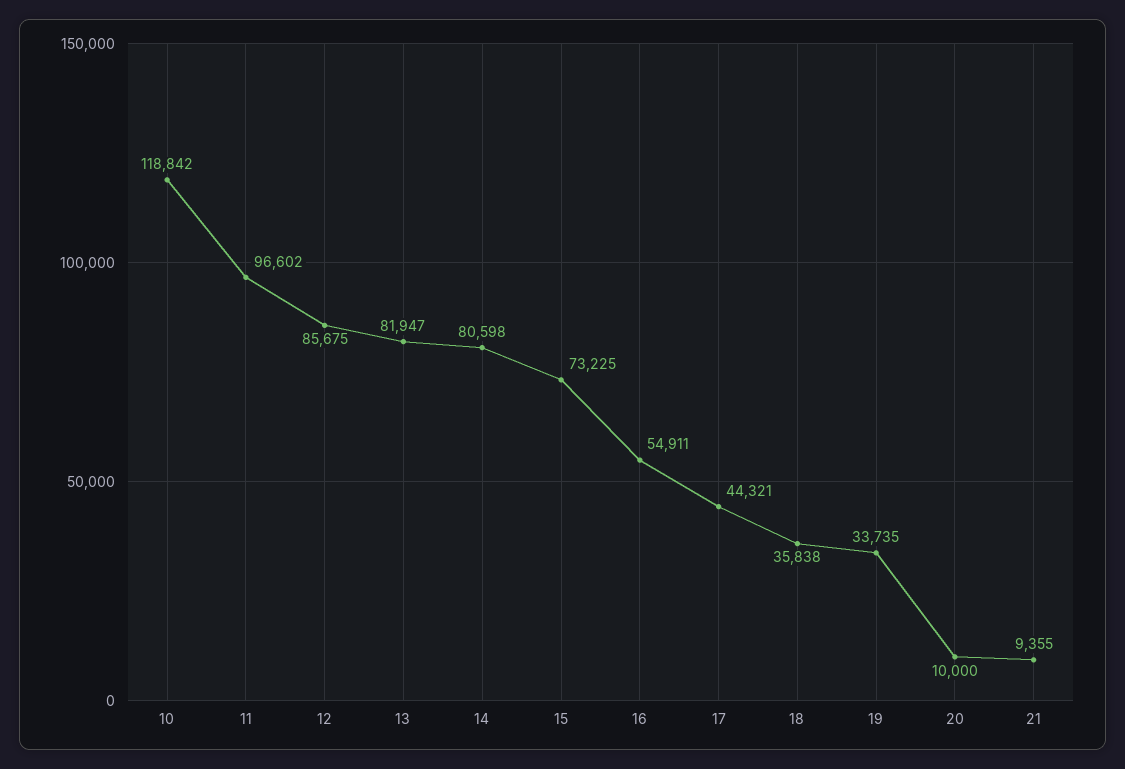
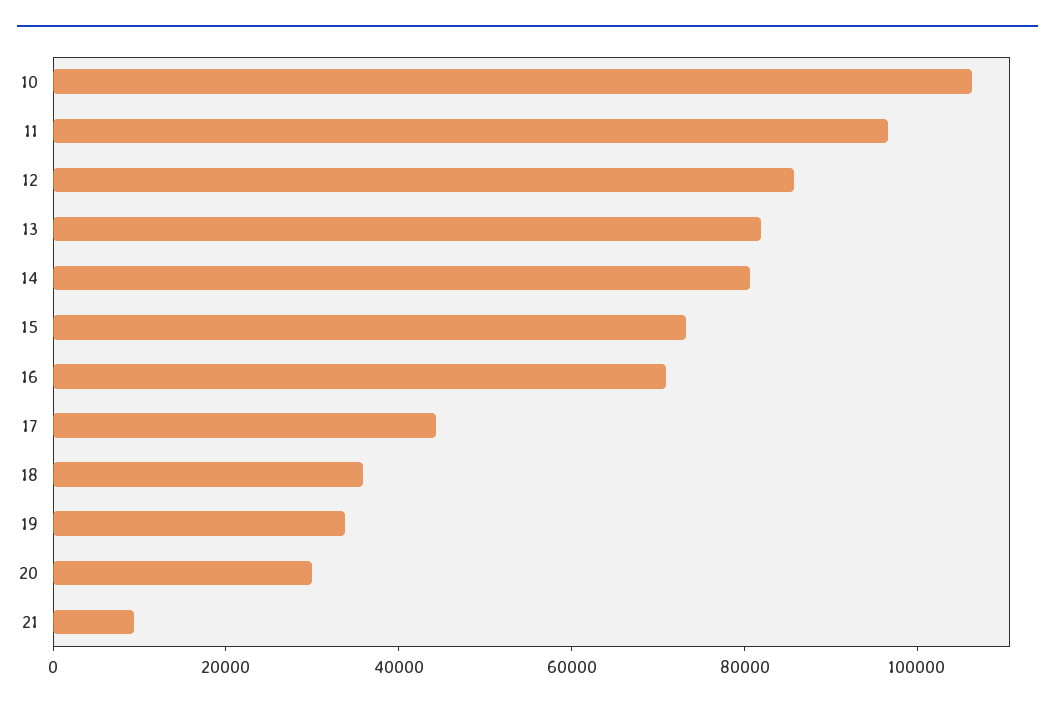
10: 118842 -> 105000
16: 54911 -> 70000
20: 10000 -> 30000

